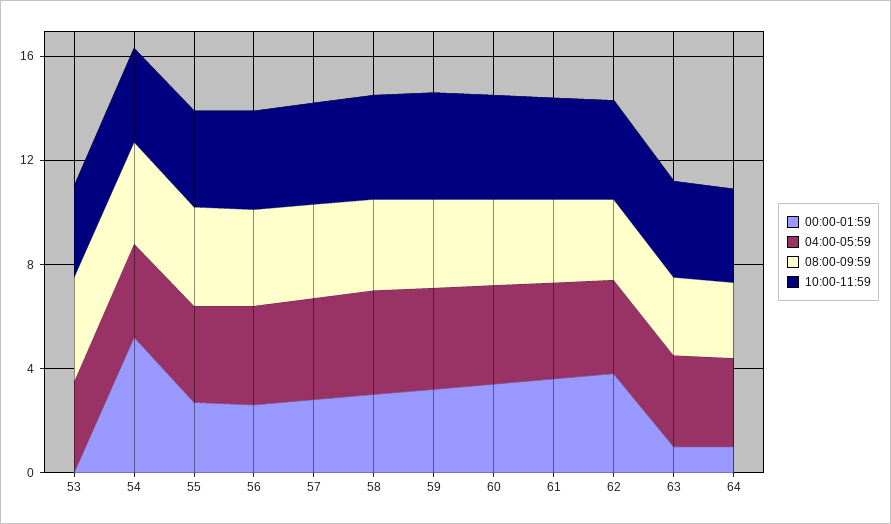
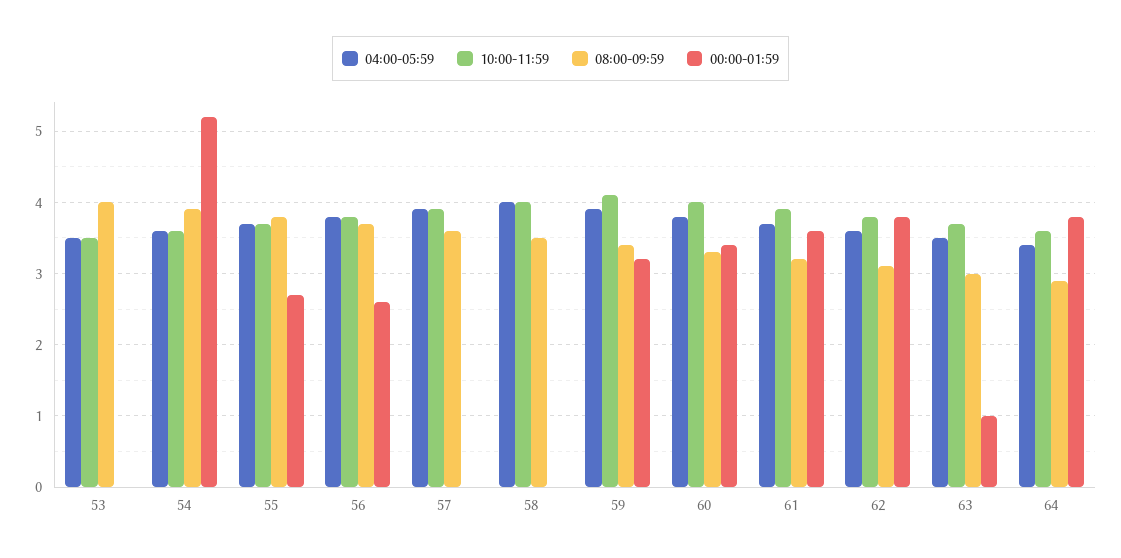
00:00-01:59, 57: 3 -> 0
00:00-01:59, 58: 3 -> 0
00:00-01:59, 64: 1 -> 3.8

